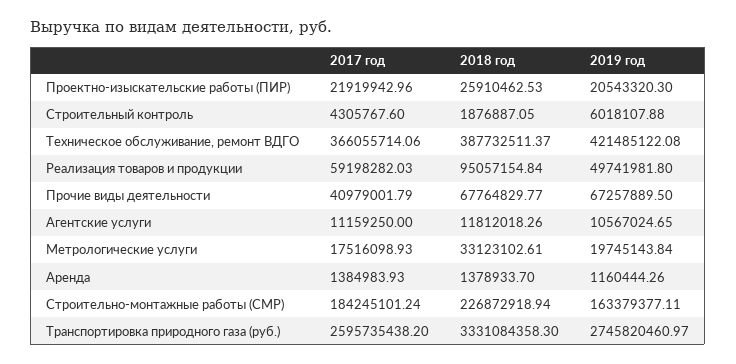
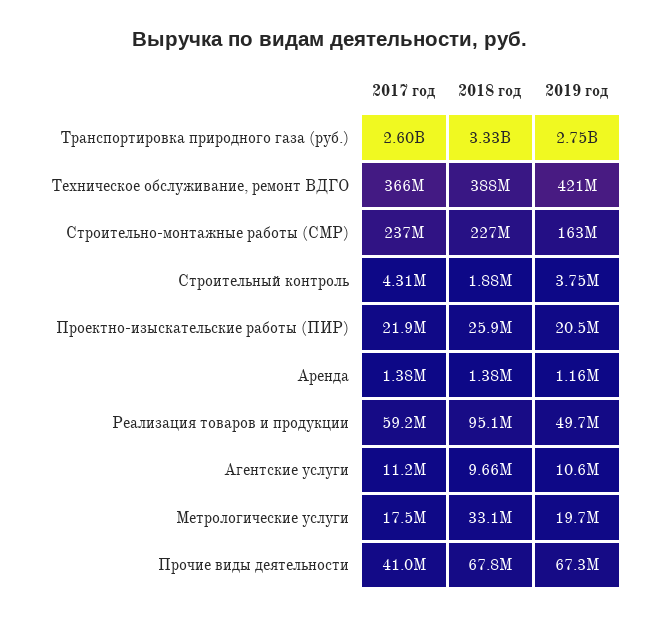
2019 год, Строительный контроль: 6018107.88 -> 3750000
2018 год, Агентские услуги: 11812018.26 -> 9660000
2017 год, Строительно-монтажные работы (СМР): 184245101.24 -> 237000000

